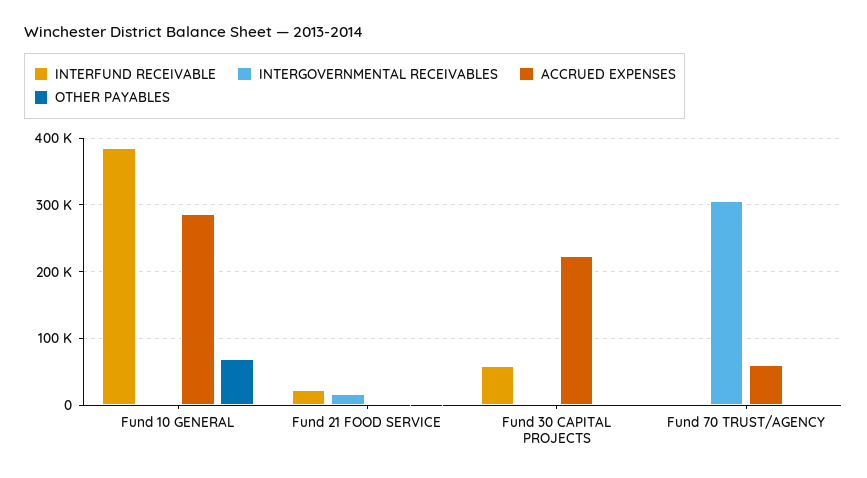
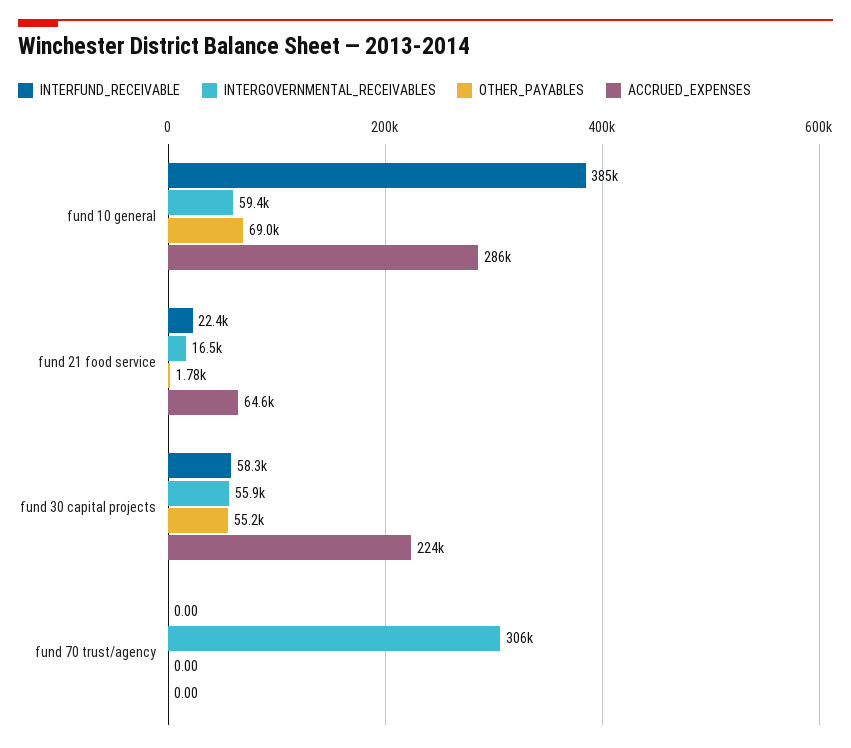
INTERGOVERNMENTAL RECEIVABLES, Fund 10 GENERAL: 0 -> 59400
ACCRUED EXPENSES, Fund 21 FOOD SERVICE: 0 -> 64600
INTERGOVERNMENTAL RECEIVABLES, Fund 30 CAPITAL PROJECTS: 0 -> 55900
OTHER PAYABLES, Fund 30 CAPITAL PROJECTS: 0 -> 55200
ACCRUED EXPENSES, Fund 70 TRUST/AGENCY: 60000 -> 0

